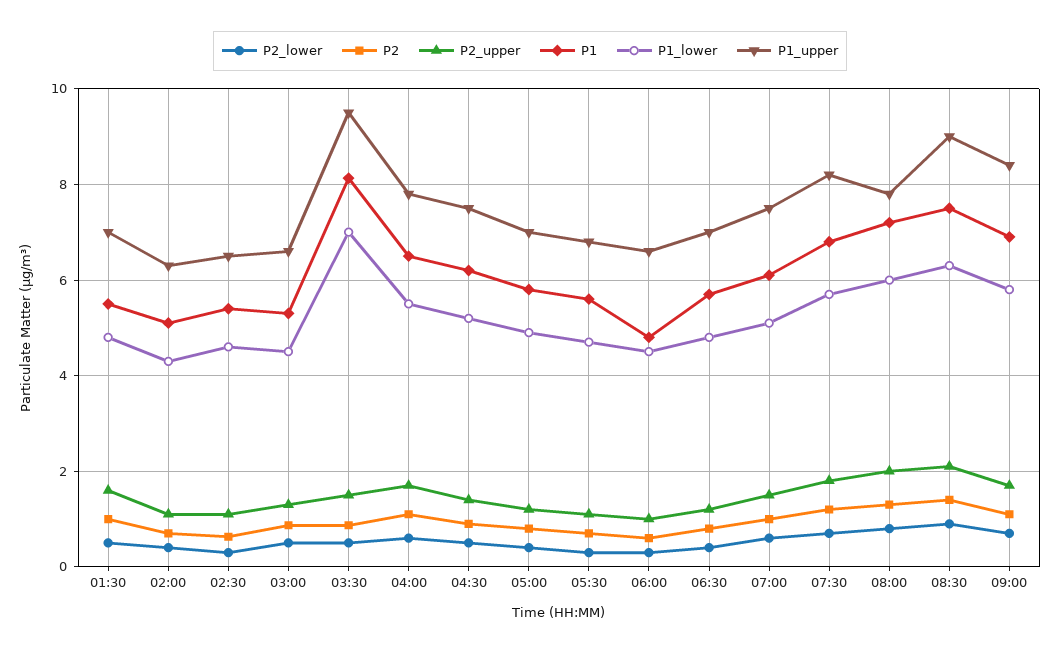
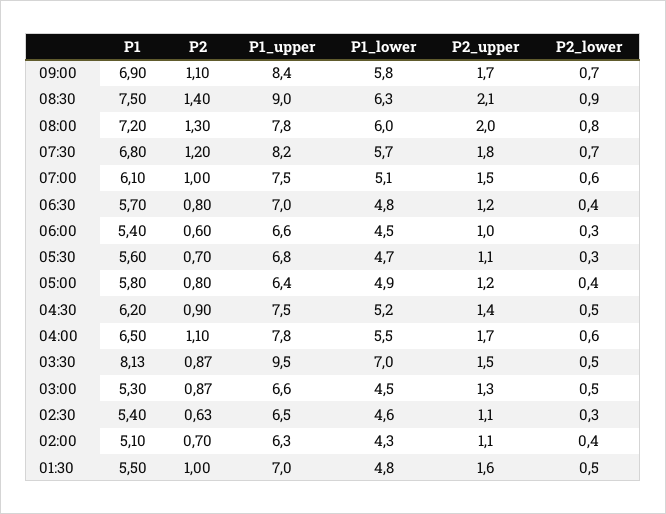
P1_upper, 05:00: 7 -> 6.4
P1, 06:00: 4.8 -> 5.4

